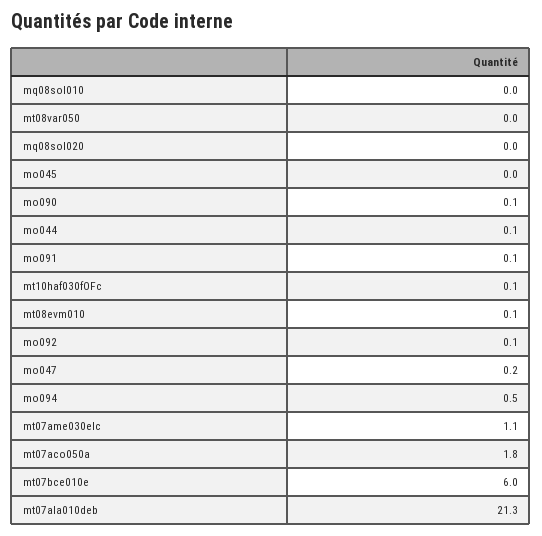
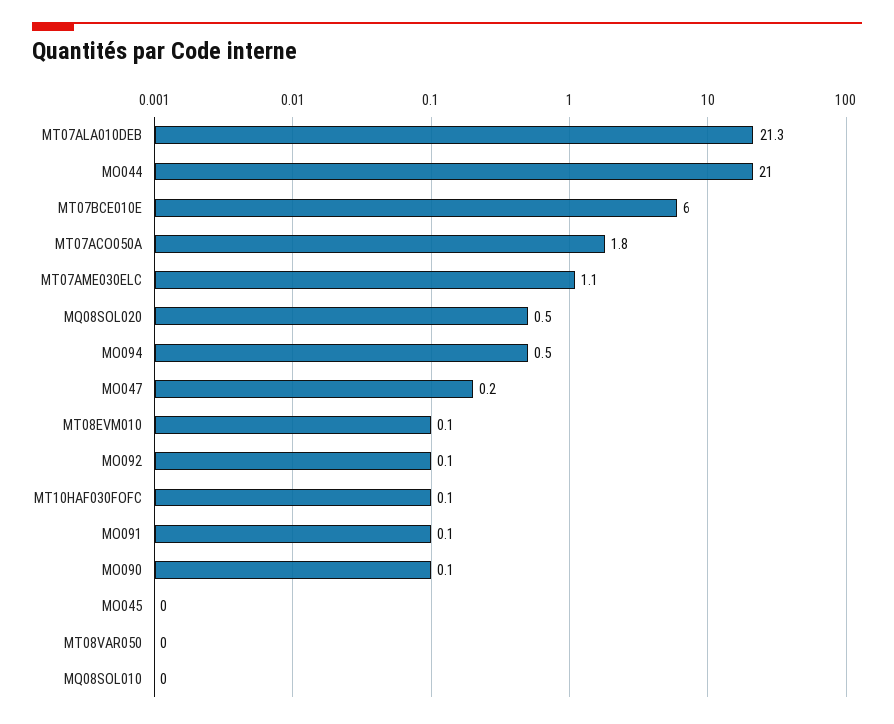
mq08sol020: 0 -> 0.5
mo044: 0.1 -> 21

